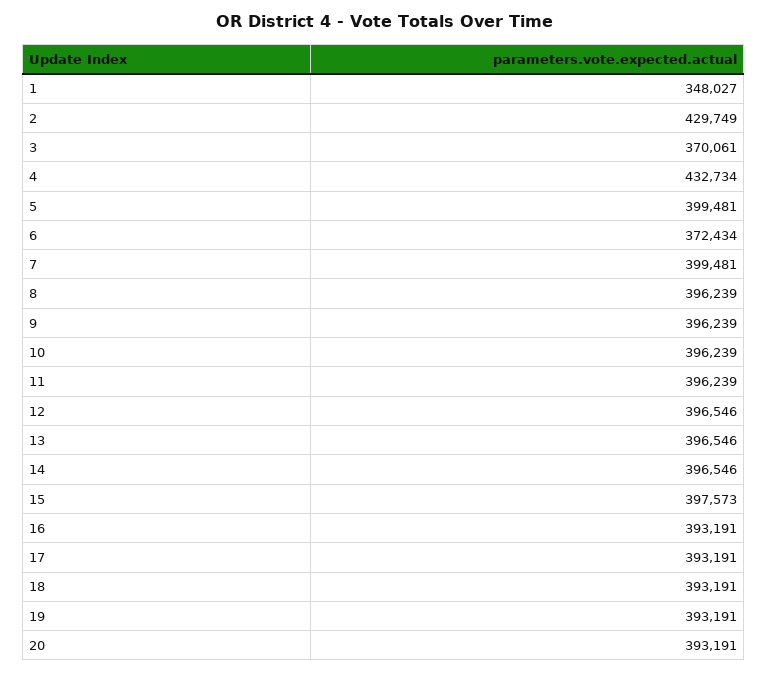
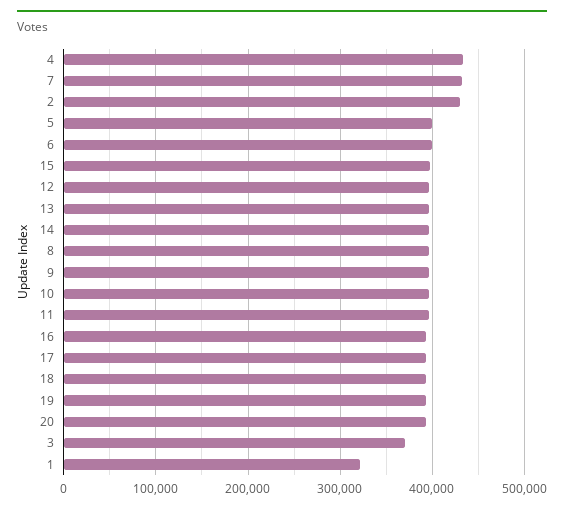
1: 348027 -> 320000
6: 372434 -> 400000
7: 399481 -> 430000

